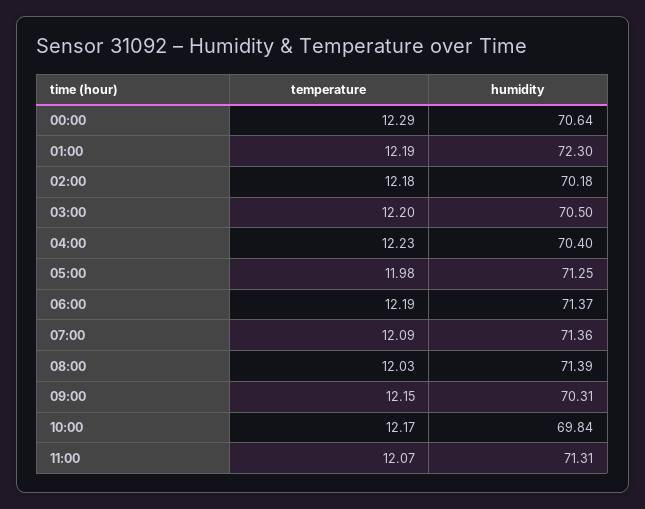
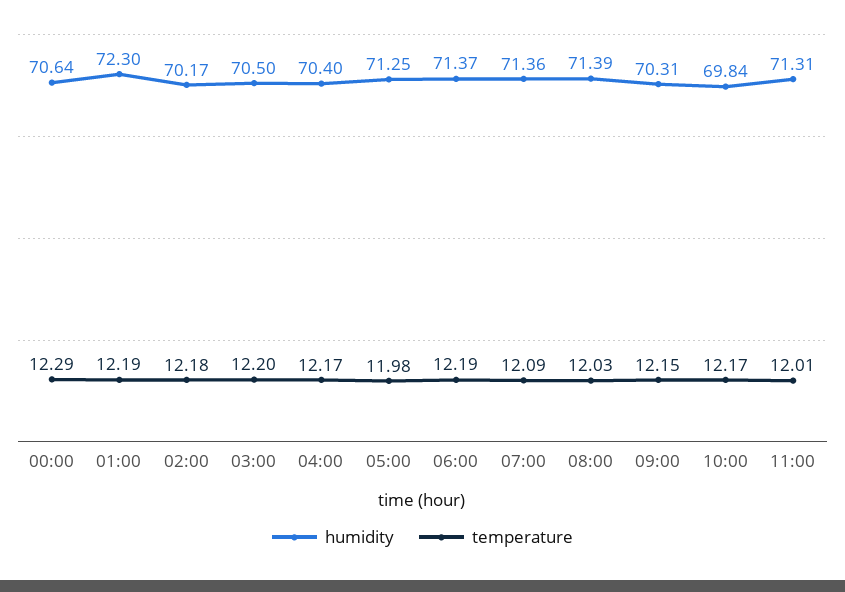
humidity, 02:00: 70.18 -> 70.17
temperature, 04:00: 12.23 -> 12.17
temperature, 11:00: 12.07 -> 12.01

